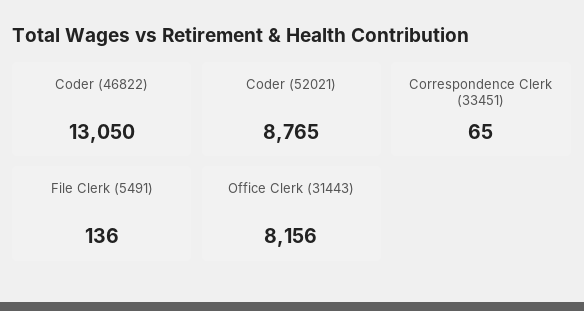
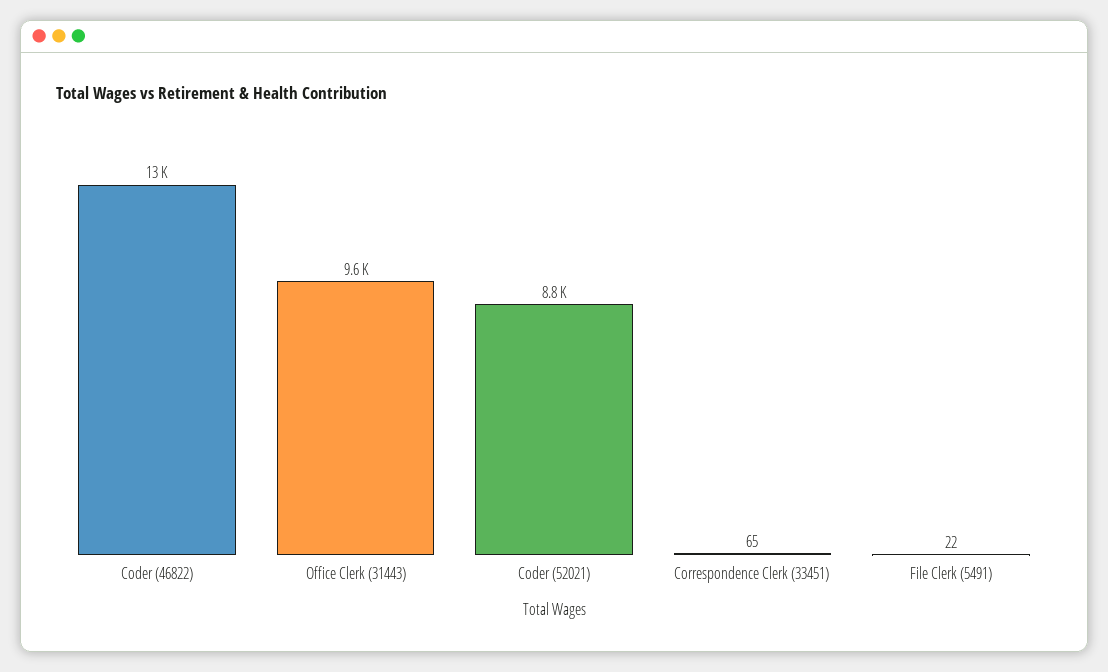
File Clerk (5491): 136 -> 22
Office Clerk (31443): 8156 -> 9600

